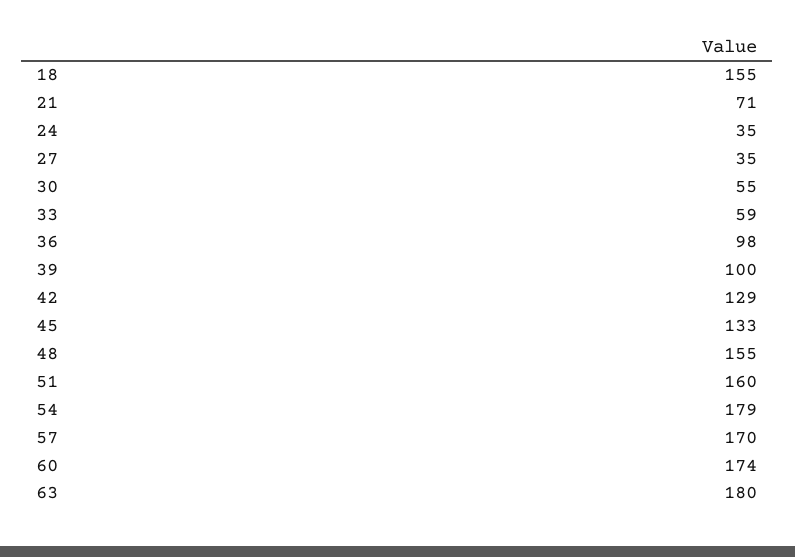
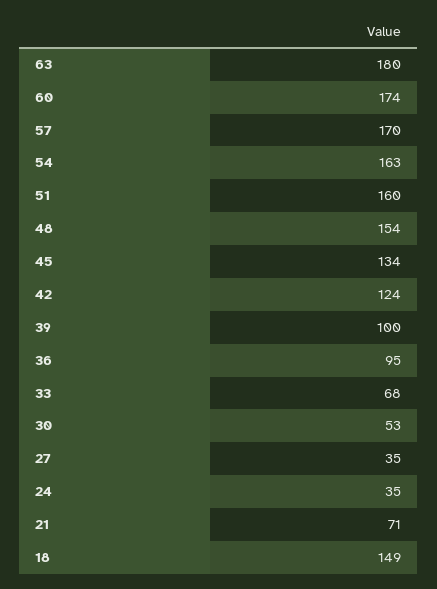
18: 155 -> 149
30: 55 -> 53
33: 59 -> 68
36: 98 -> 95
42: 129 -> 124
45: 133 -> 134
48: 155 -> 154
54: 179 -> 163

